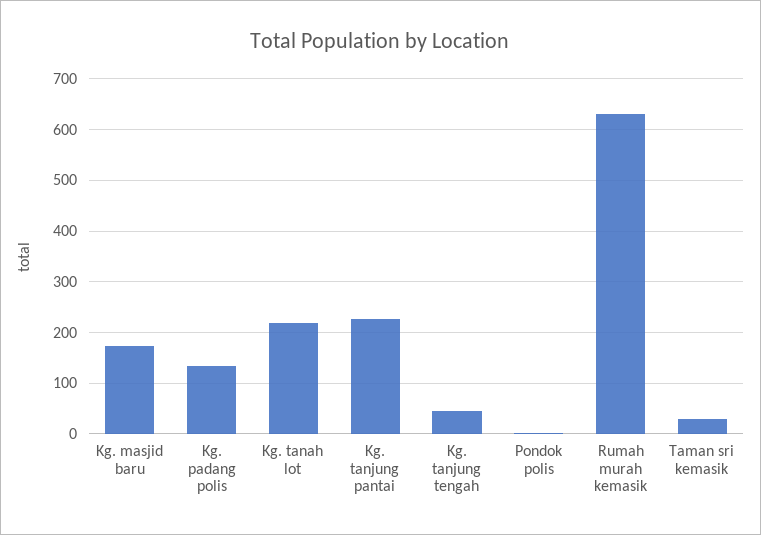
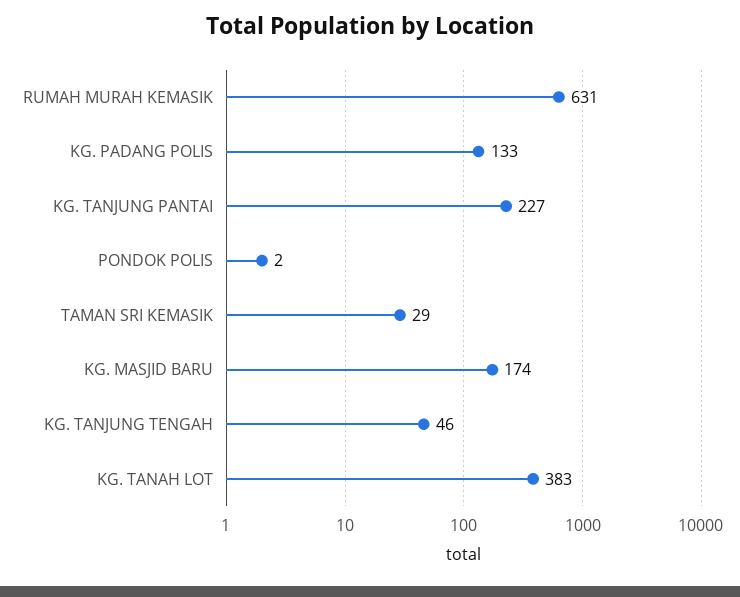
Kg. tanah lot: 220 -> 383

